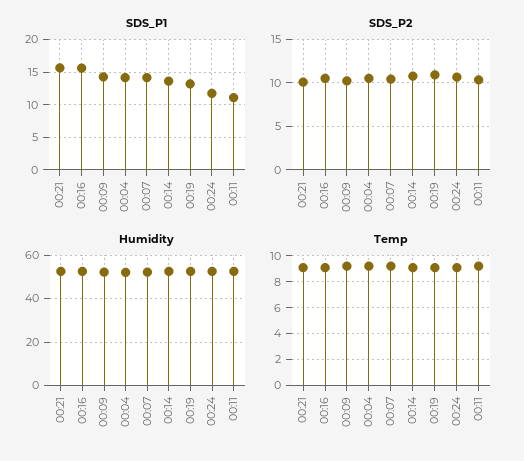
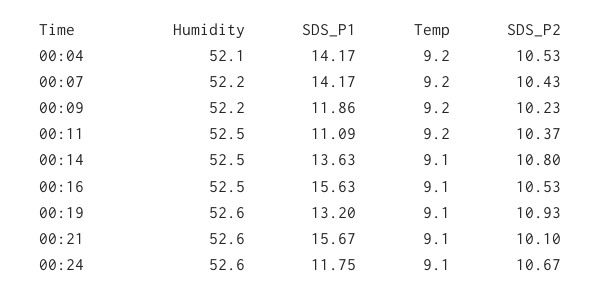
SDS_P1, 00:09: 14 -> 11.86

